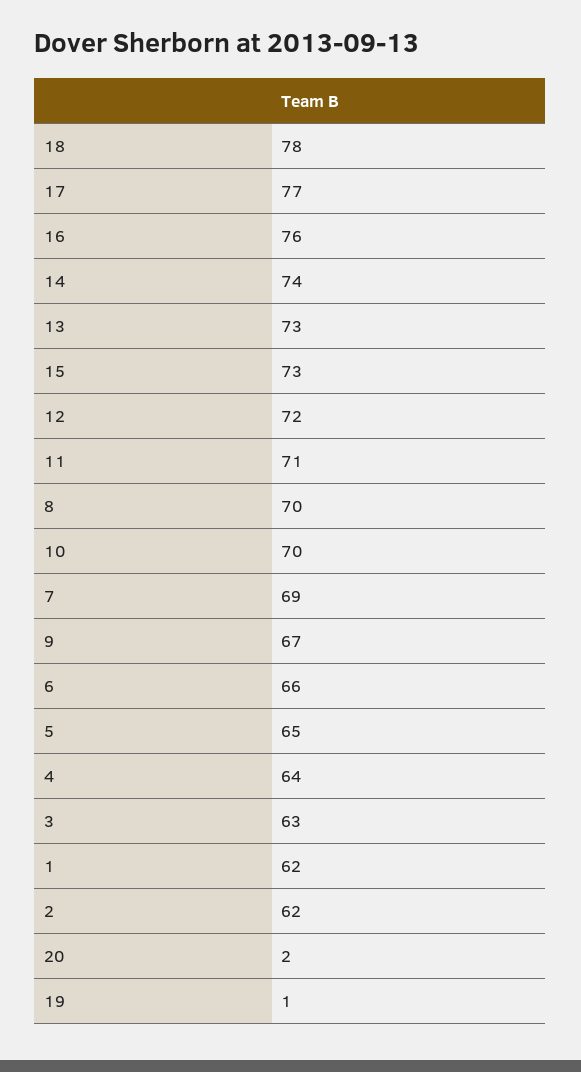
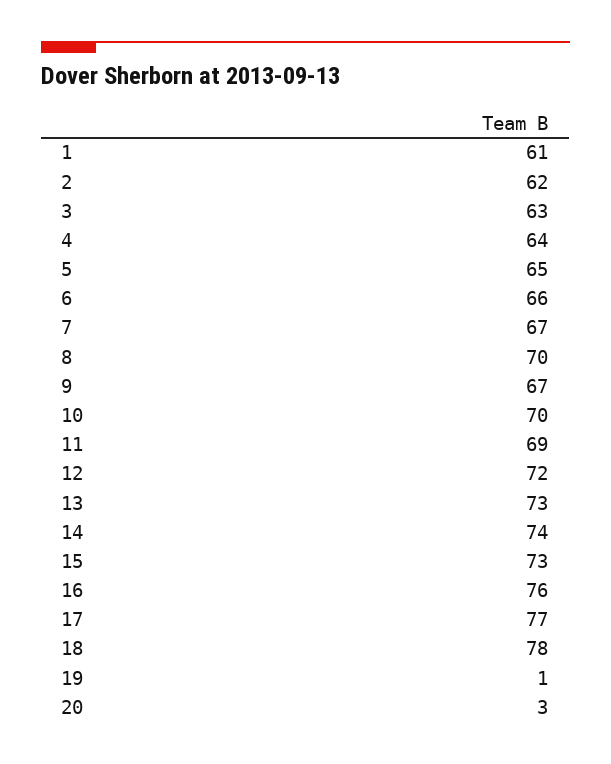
11: 71 -> 69
7: 69 -> 67
1: 62 -> 61
20: 2 -> 3

